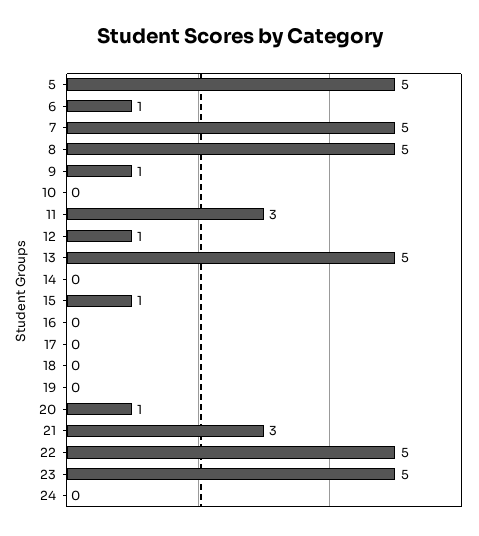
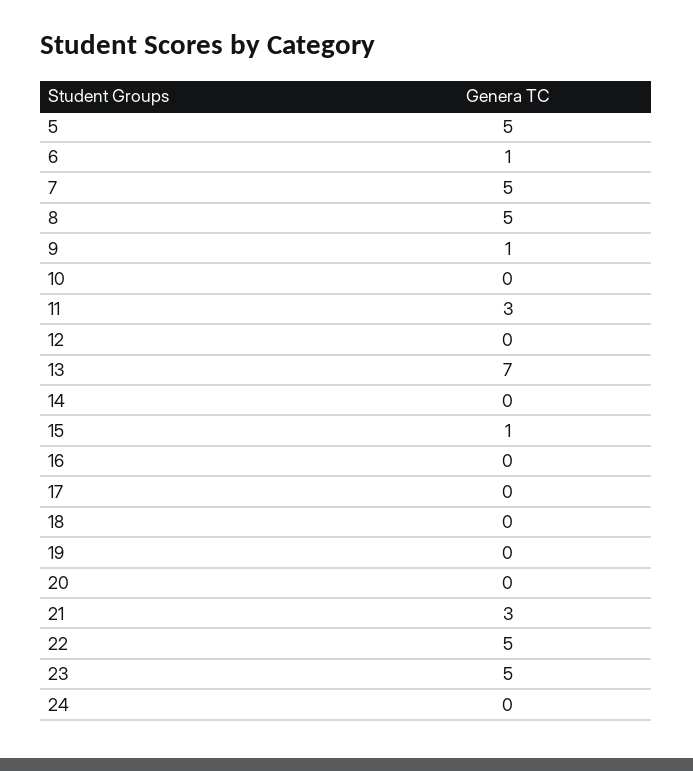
12: 1 -> 0
13: 5 -> 7
20: 1 -> 0

